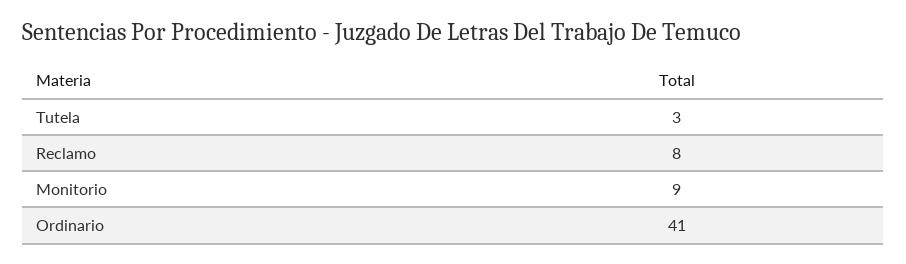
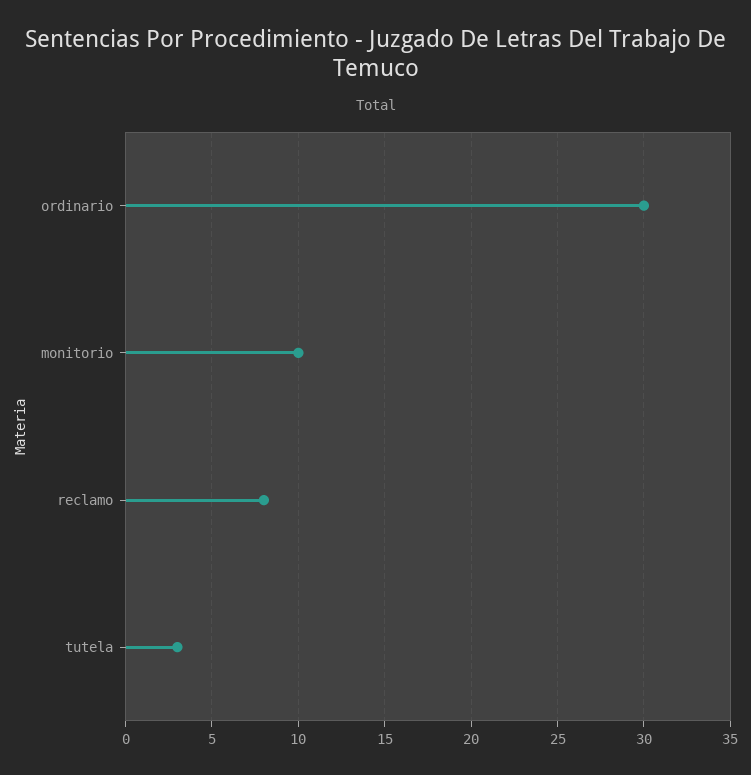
Monitorio: 9 -> 10
Ordinario: 41 -> 30

